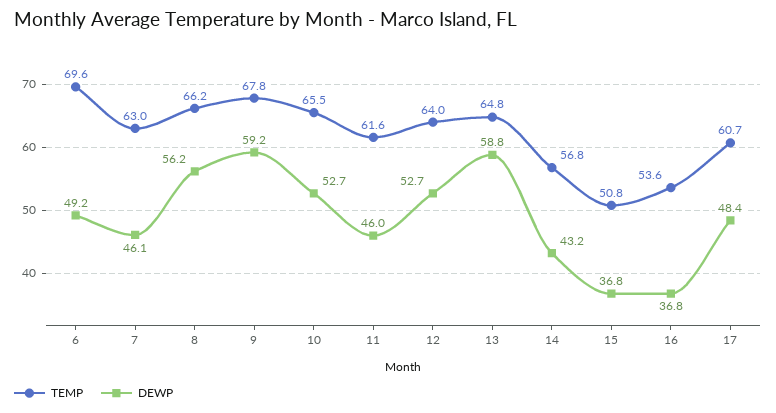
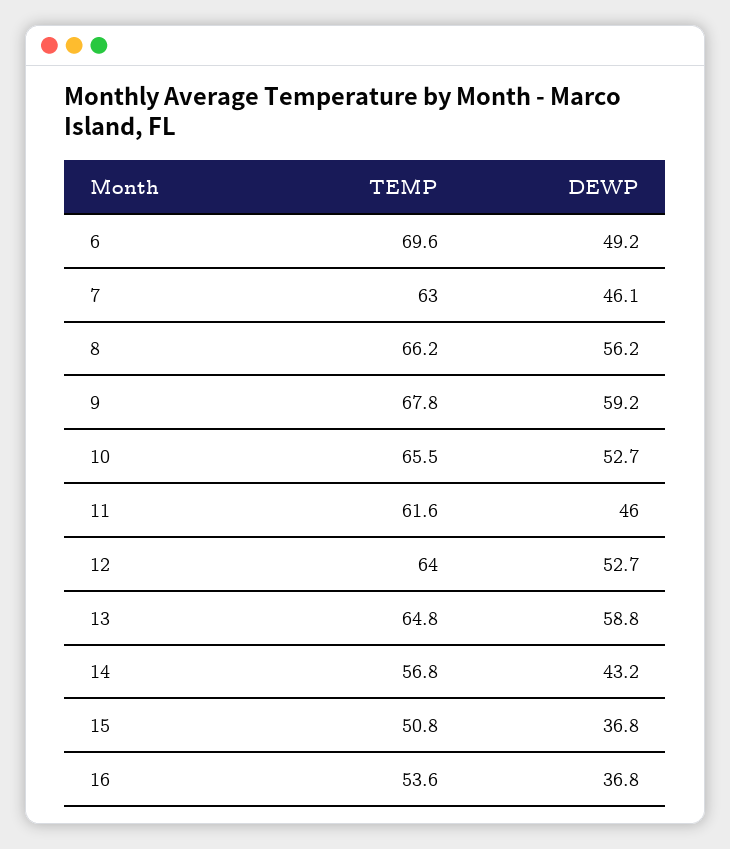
TEMP, 17: 60.7 -> none
DEWP, 17: 48.4 -> none

